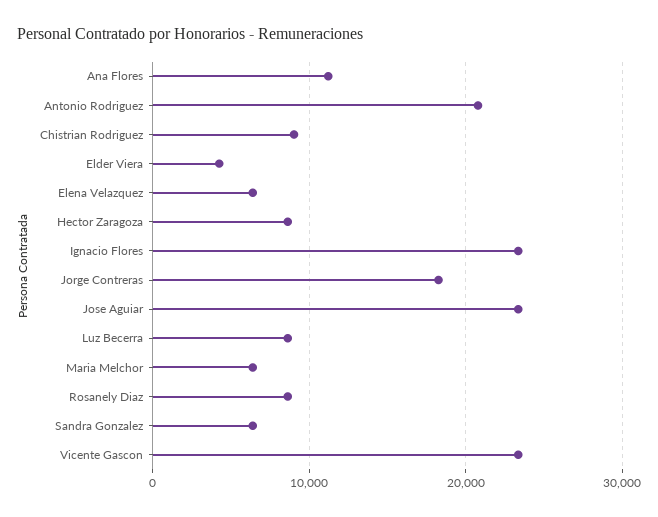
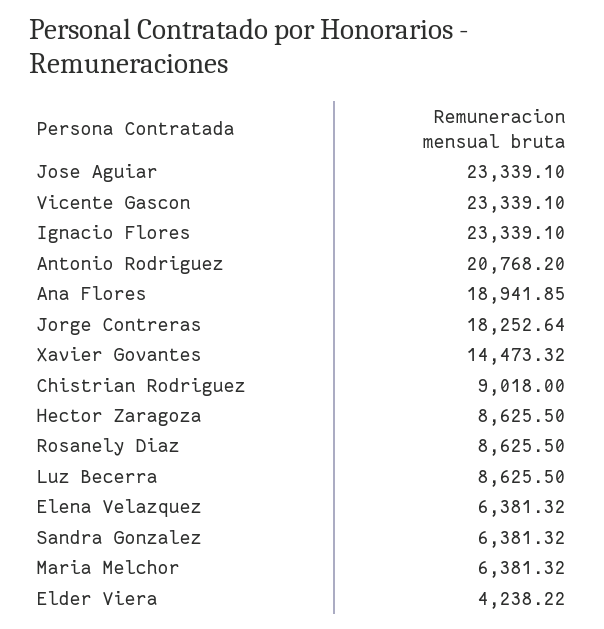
Ana Flores: 11000 -> 18941.85
Xavier Govantes: none -> 14473.32

